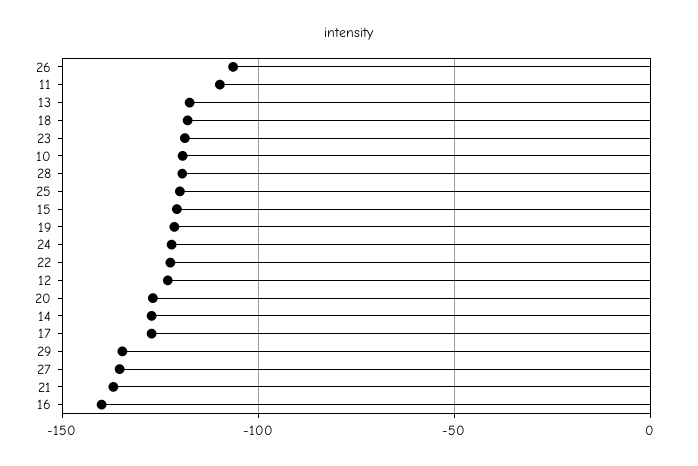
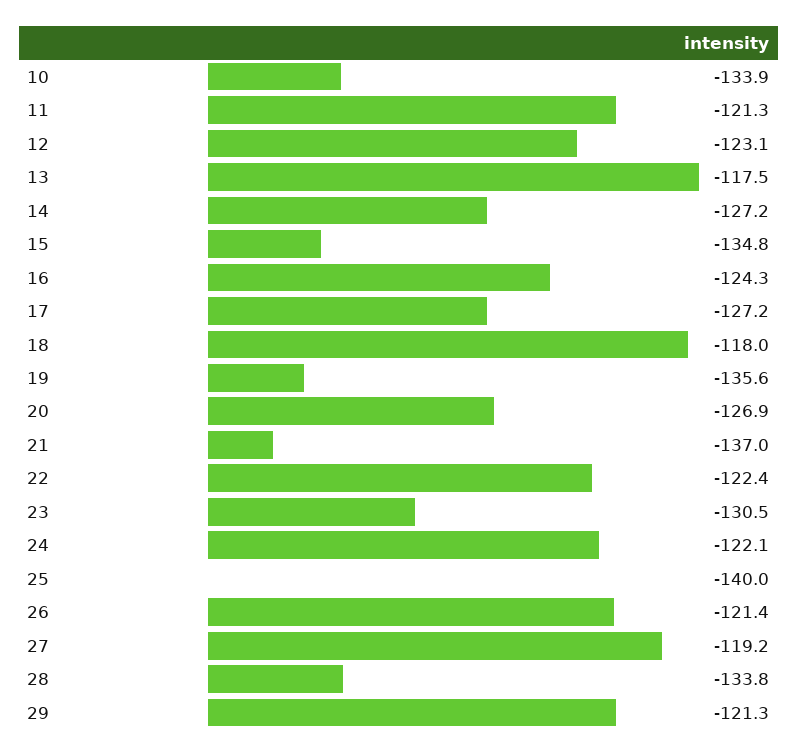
26: -105 -> -121.4
11: -110 -> -121.3
23: -120 -> -130.5
10: -120 -> -133.9
28: -120 -> -133.8
25: -120 -> -140
15: -120 -> -134.8
19: -120 -> -135.6
29: -135 -> -121.3
27: -135 -> -119.2
16: -140 -> -124.3

